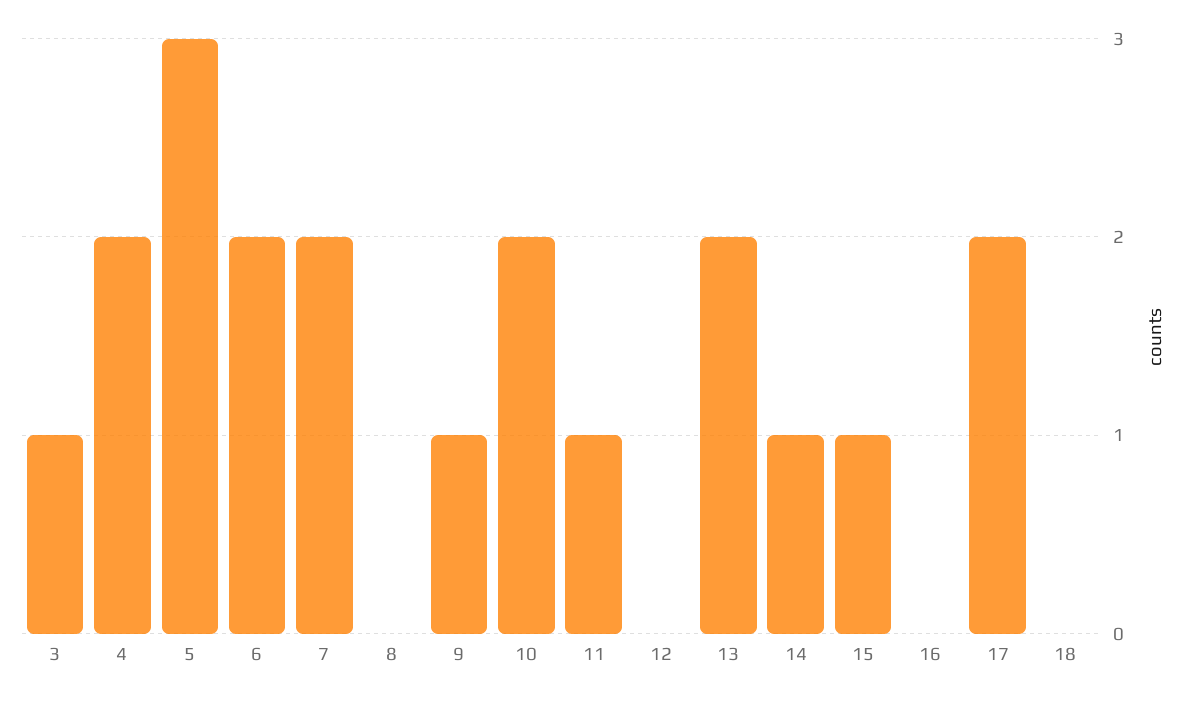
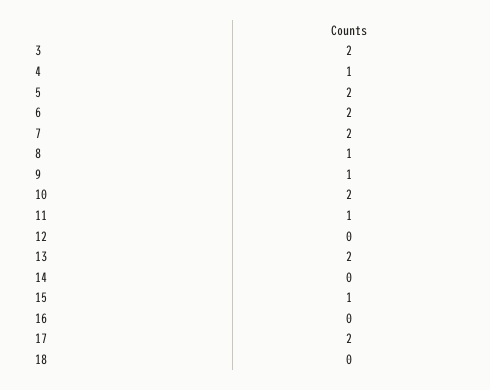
3: 1 -> 2
4: 2 -> 1
5: 3 -> 2
8: 0 -> 1
14: 1 -> 0

